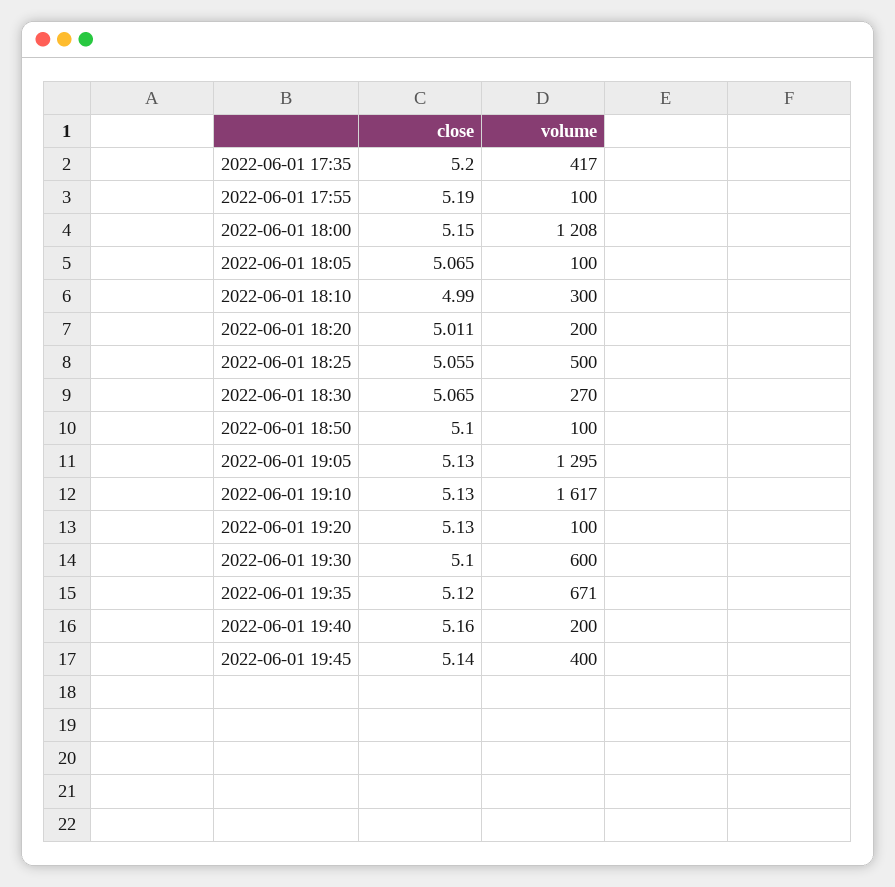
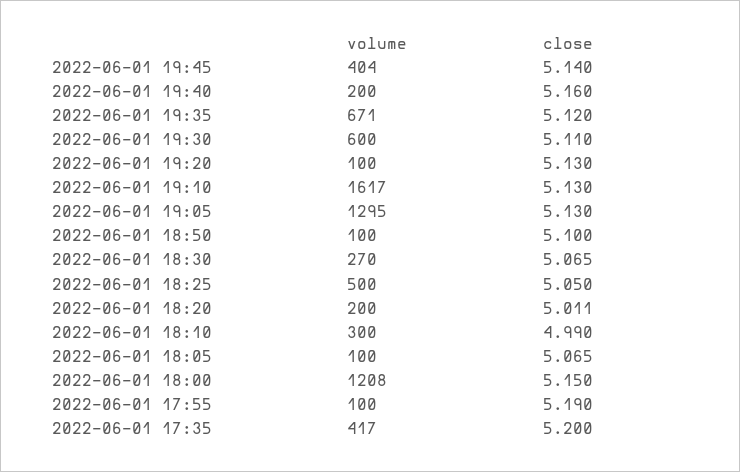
close, 2022-06-01 18:25: 5.055 -> 5.05
close, 2022-06-01 19:30: 5.1 -> 5.11
volume, 2022-06-01 19:45: 400 -> 404

